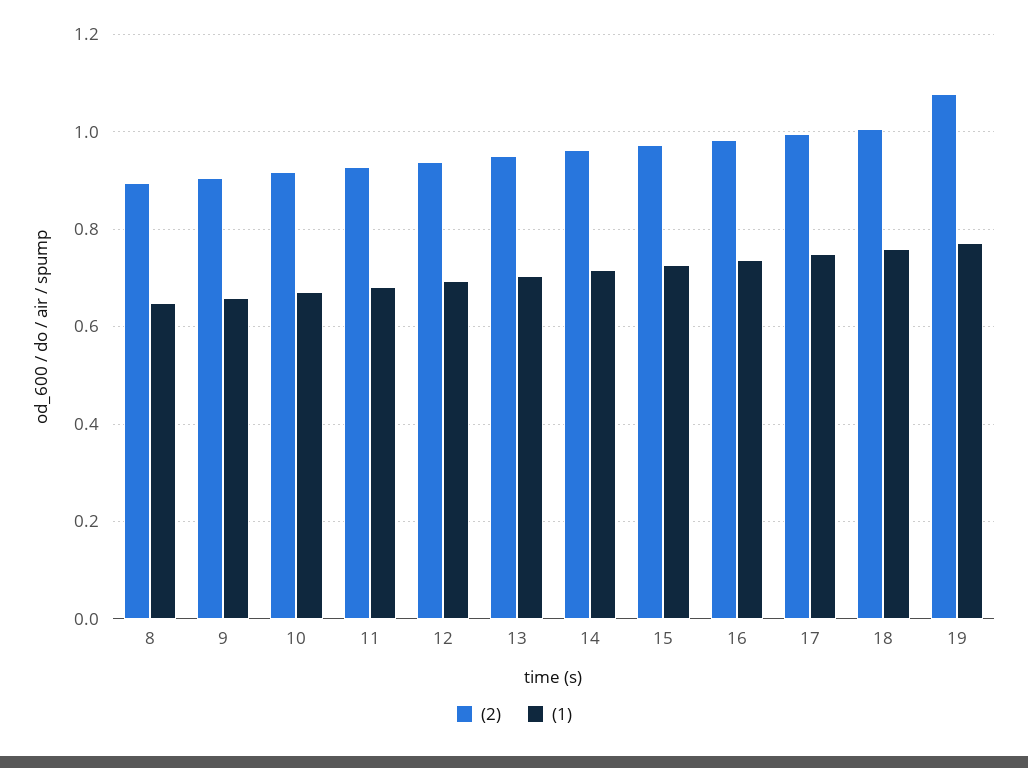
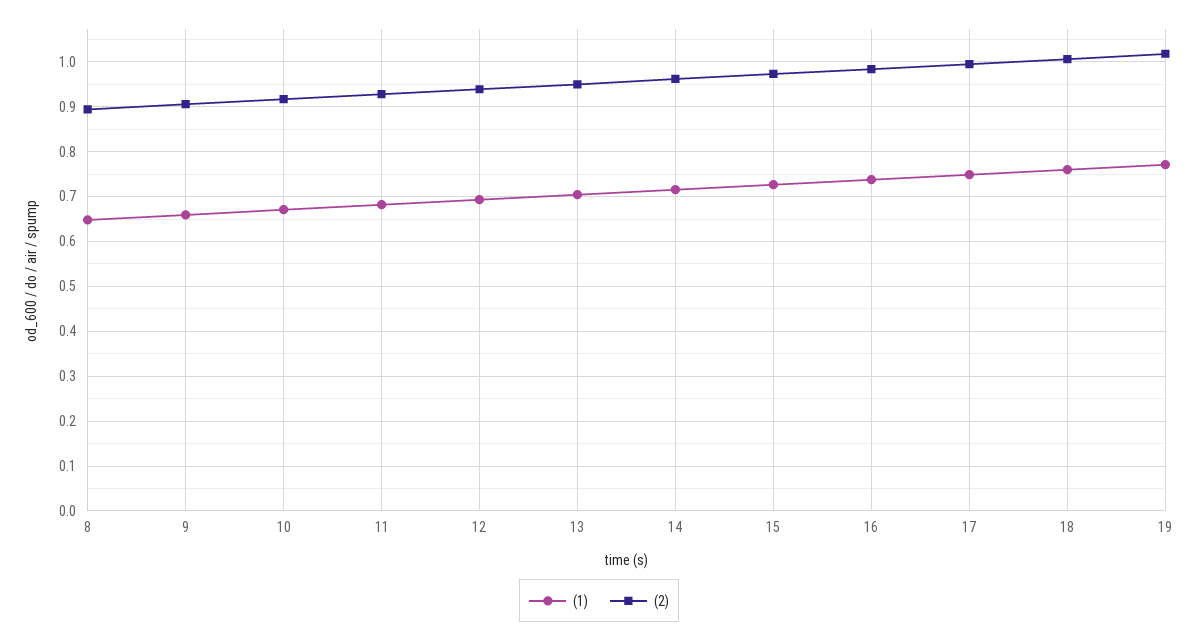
(2), 19: 1.08 -> 1.02

